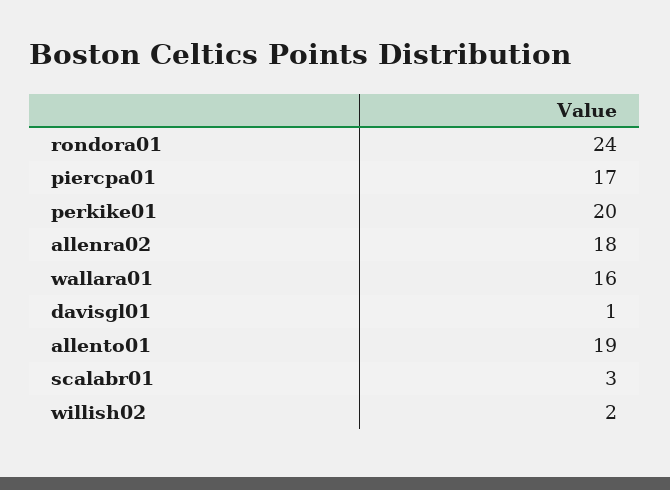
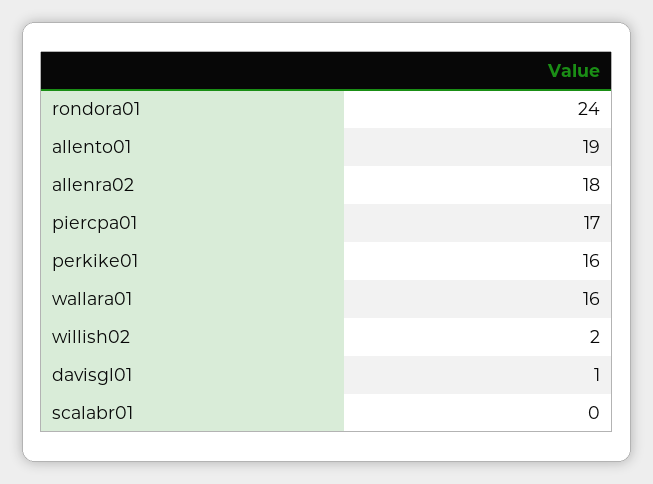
perkike01: 20 -> 16
scalabr01: 3 -> 0

